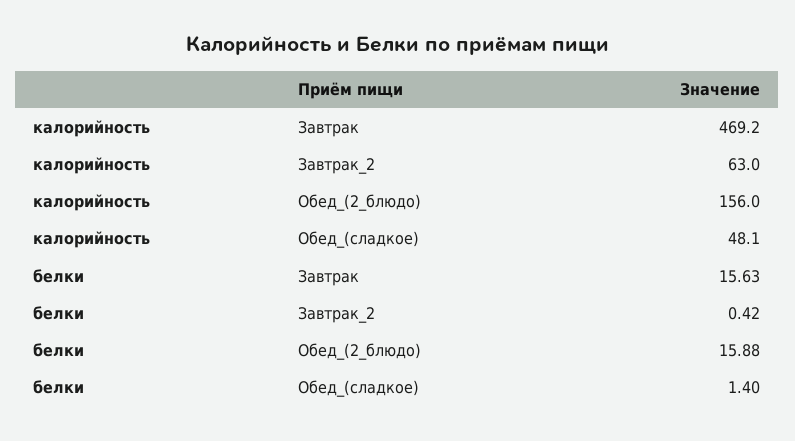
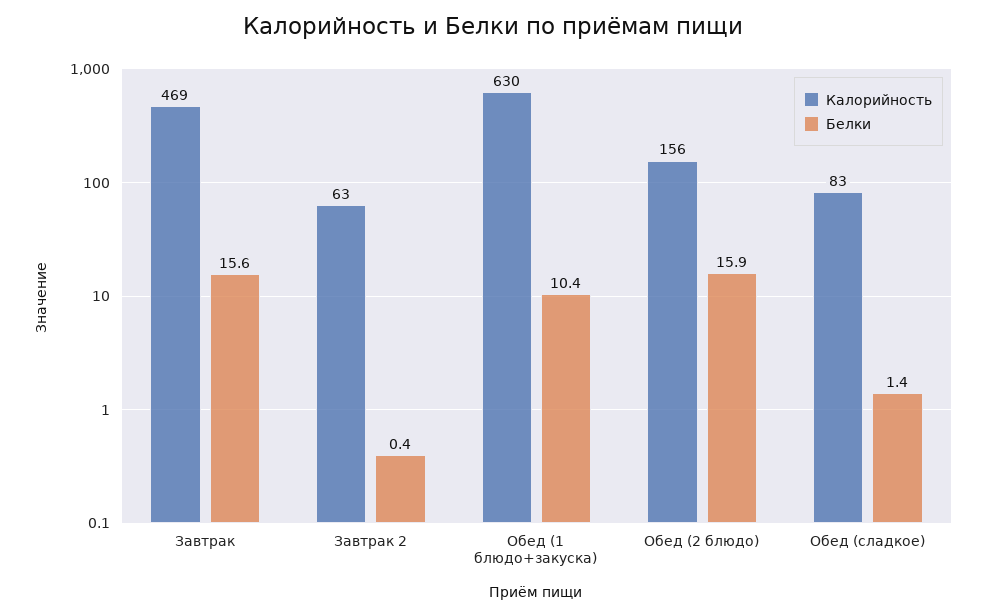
калорийность, Обед_(сладкое): 48.1 -> 83
калорийность, Обед (1 блюдо+закуска): none -> 630
белки, Обед (1 блюдо+закуска): none -> 10.4

